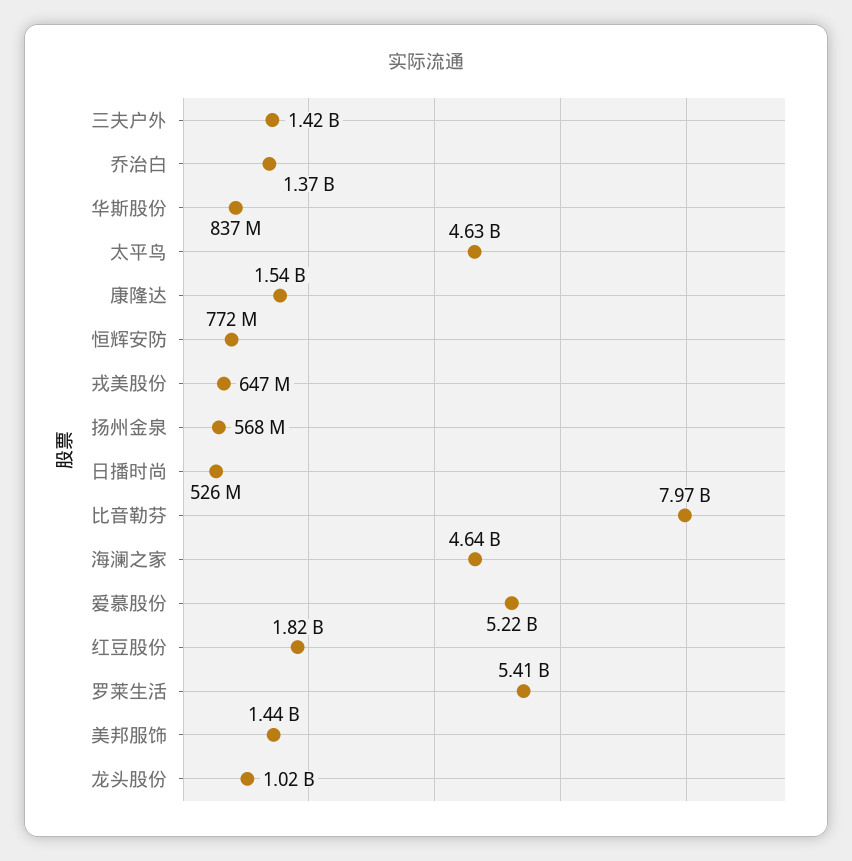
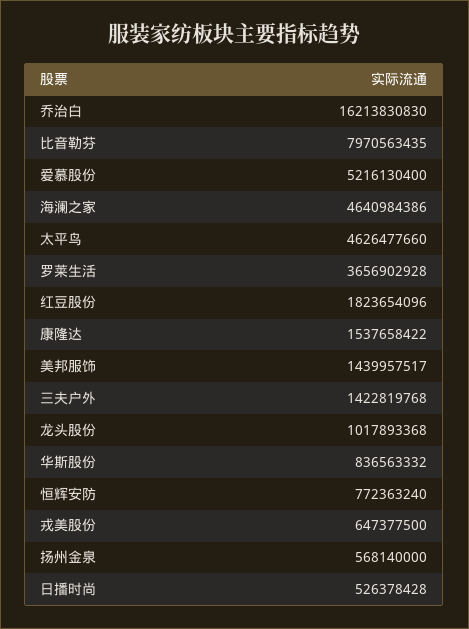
乔治白: 1370000000 -> 16213830830
罗莱生活: 5410000000 -> 3656902928

